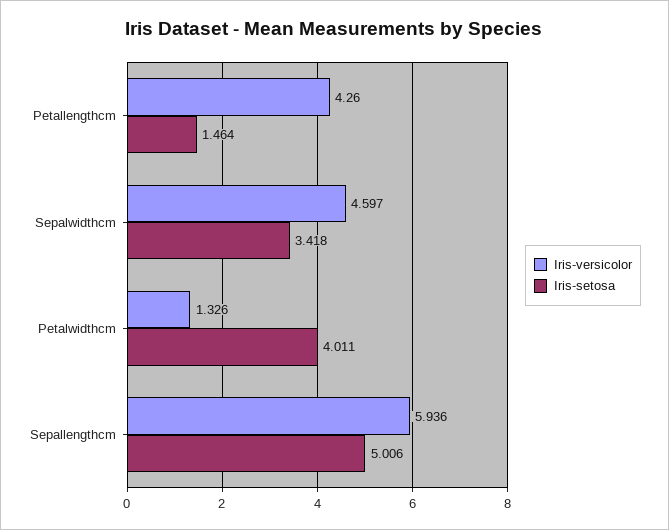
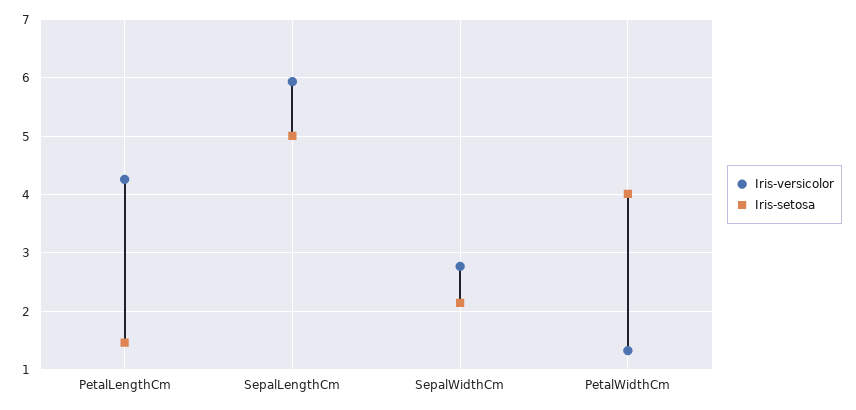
Iris-versicolor, Sepalwidthcm: 4.597 -> 2.8
Iris-setosa, Sepalwidthcm: 3.418 -> 2.2

